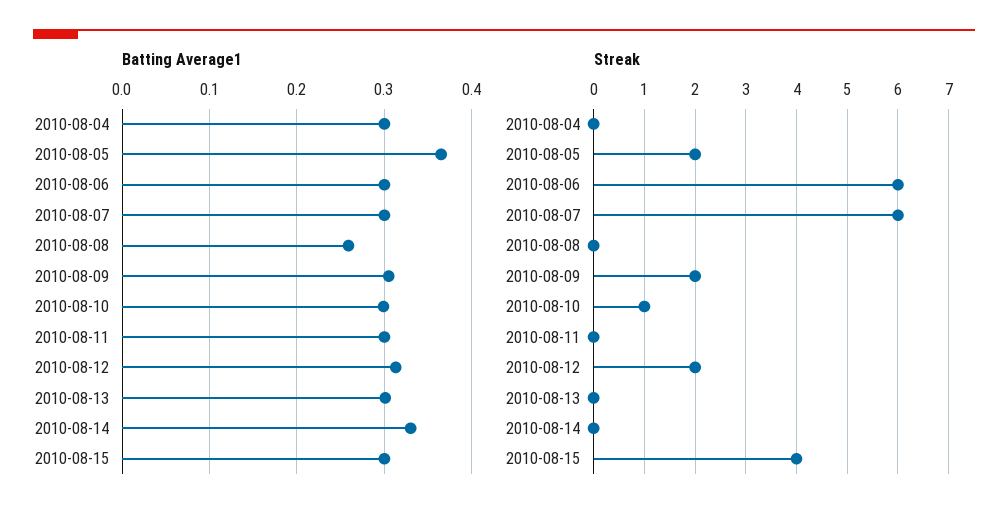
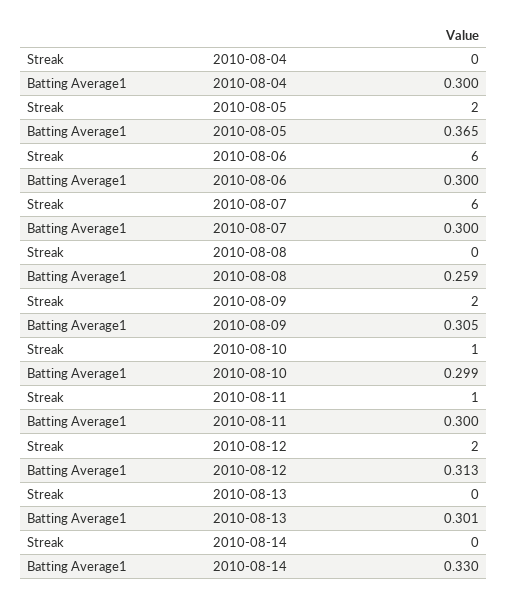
Batting Average1, 2010-08-15: 0.3 -> none
Streak, 2010-08-11: 0 -> 1
Streak, 2010-08-15: 4 -> none

